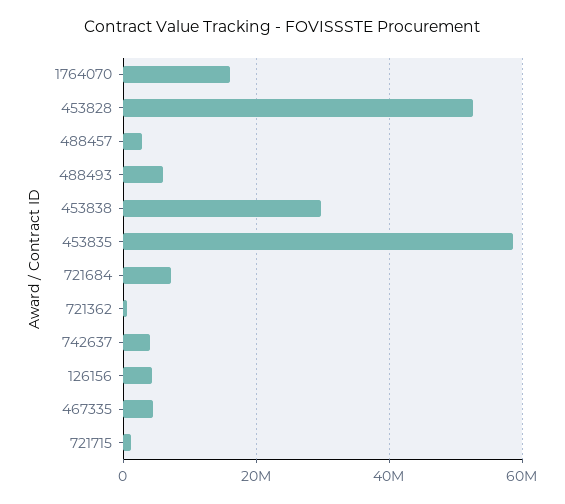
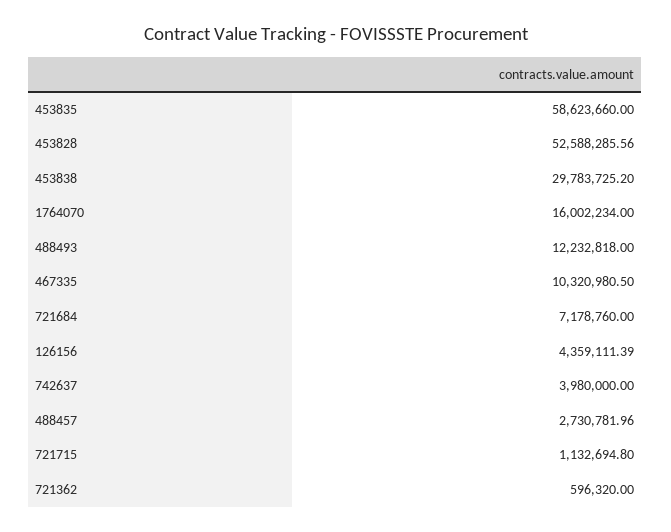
488493: 6000000 -> 12232818
467335: 4000000 -> 10320980.5

